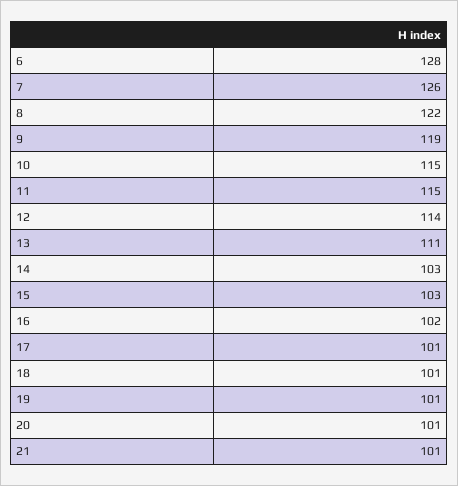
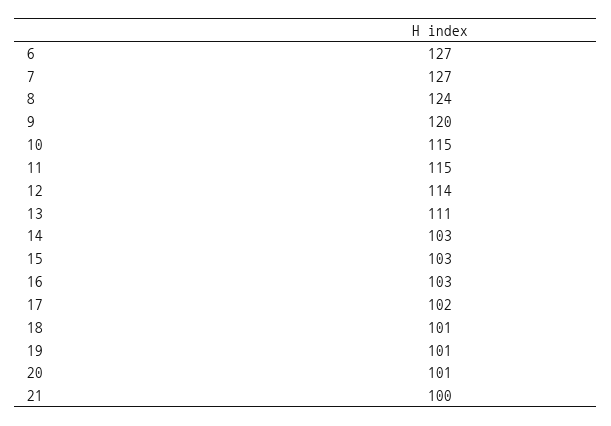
6: 128 -> 127
7: 126 -> 127
8: 122 -> 124
9: 119 -> 120
16: 102 -> 103
17: 101 -> 102
21: 101 -> 100

